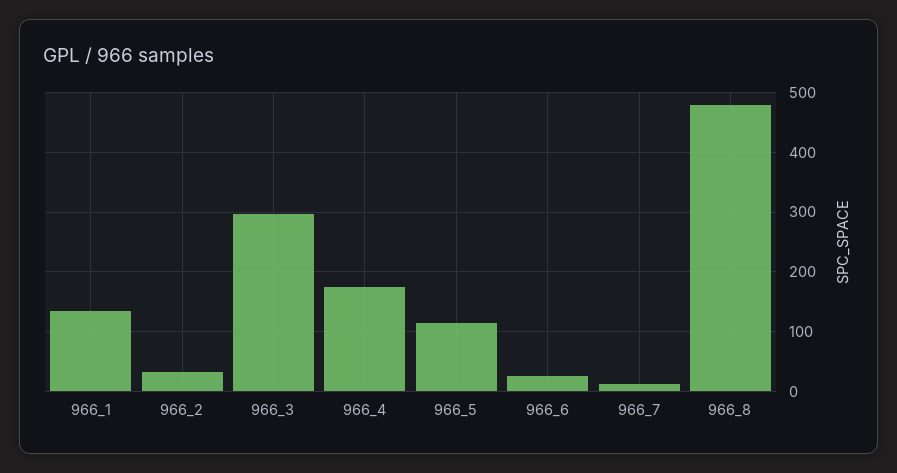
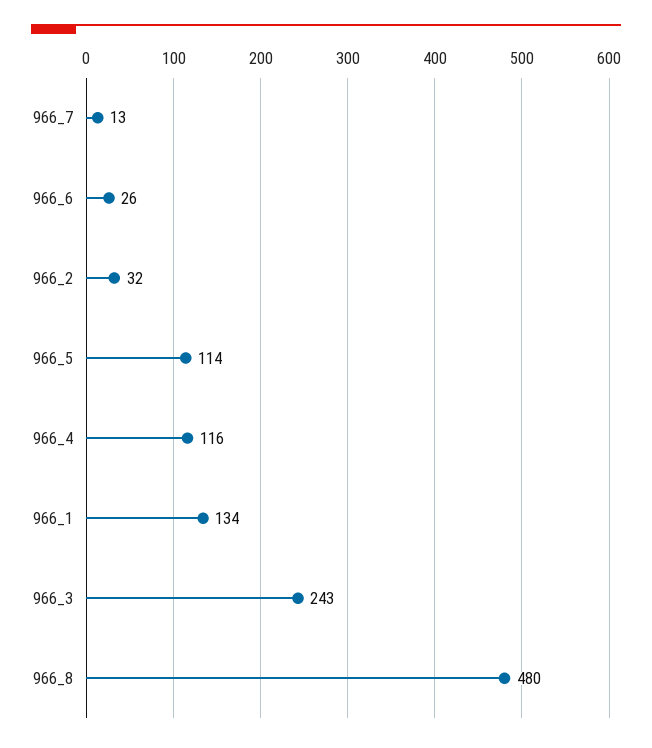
966_3: 300 -> 243
966_4: 180 -> 116

